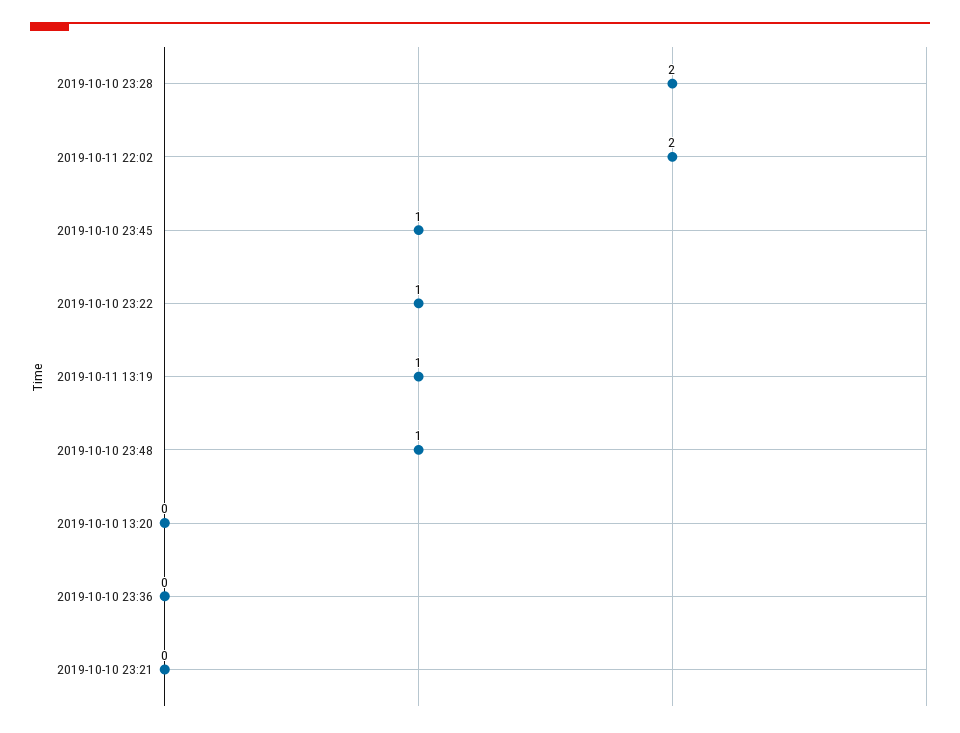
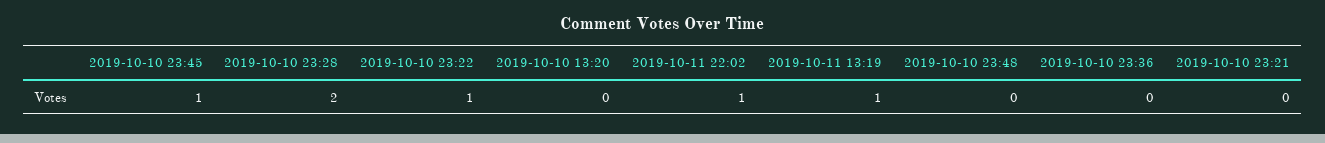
2019-10-11 22:02: 2 -> 1
2019-10-10 23:48: 1 -> 0

